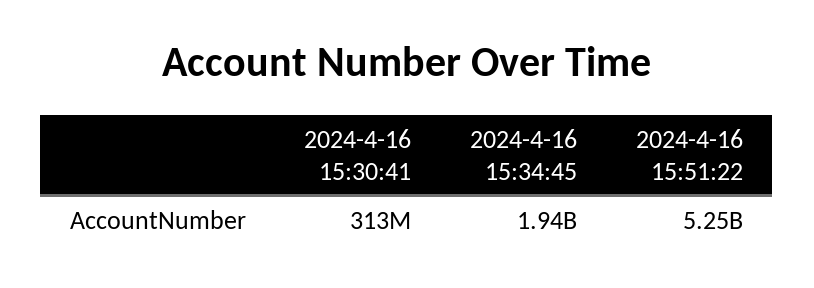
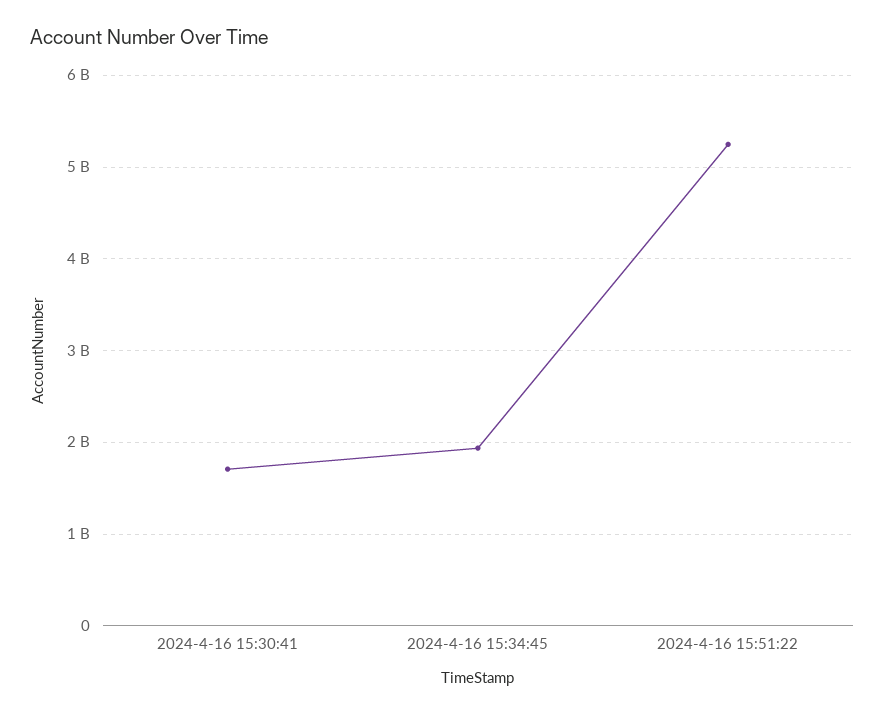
2024-4-16 15:30:41: 313000000 -> 1700000000

